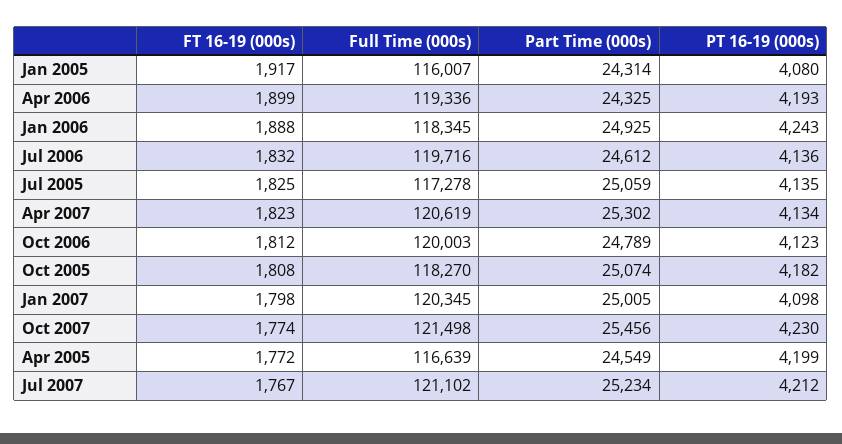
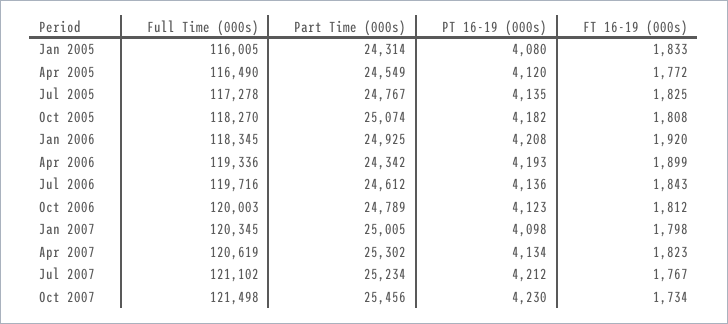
FT 16-19 (000s), Jan 2005: 1917 -> 1833
Full Time (000s), Jan 2005: 116007 -> 116005
Part Time (000s), Apr 2006: 24325 -> 24342
FT 16-19 (000s), Jan 2006: 1888 -> 1920
PT 16-19 (000s), Jan 2006: 4243 -> 4208
FT 16-19 (000s), Jul 2006: 1832 -> 1843
Part Time (000s), Jul 2005: 25059 -> 24767
FT 16-19 (000s), Oct 2007: 1774 -> 1734
Full Time (000s), Apr 2005: 116639 -> 116490
PT 16-19 (000s), Apr 2005: 4199 -> 4120

